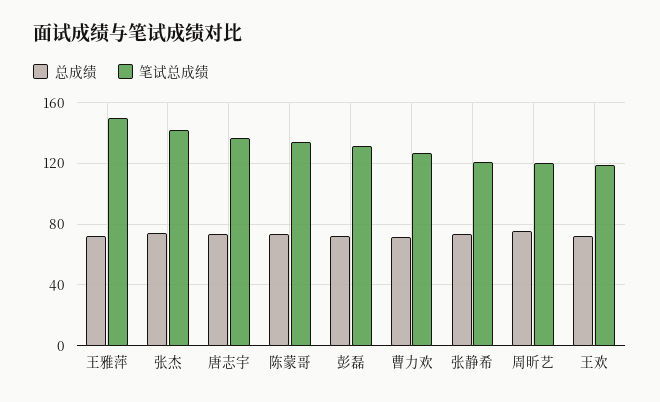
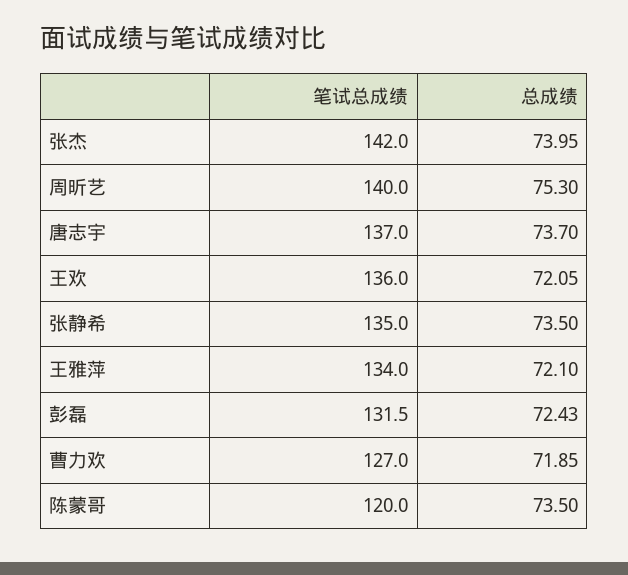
笔试总成绩, 王雅萍: 150 -> 134
笔试总成绩, 陈蒙哥: 135 -> 120
笔试总成绩, 张静希: 120 -> 135
笔试总成绩, 周昕艺: 120 -> 140
笔试总成绩, 王欢: 120 -> 136

